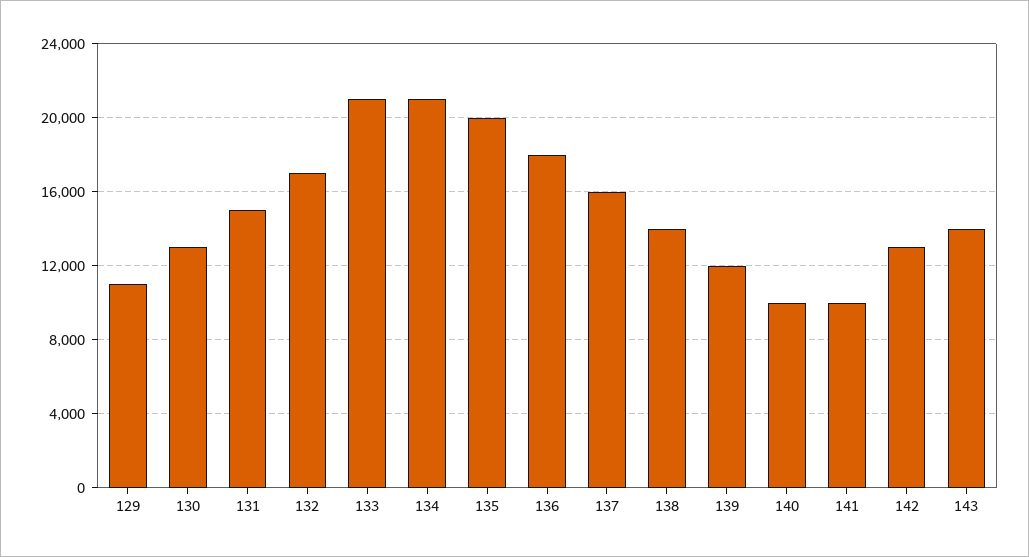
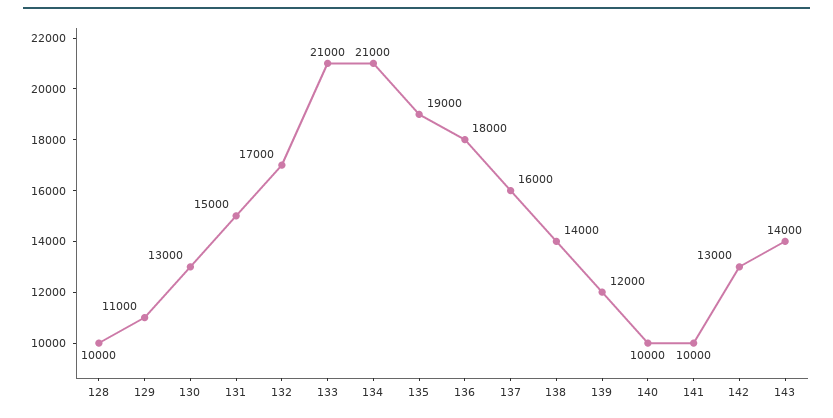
135: 20000 -> 19000
128: none -> 10000

